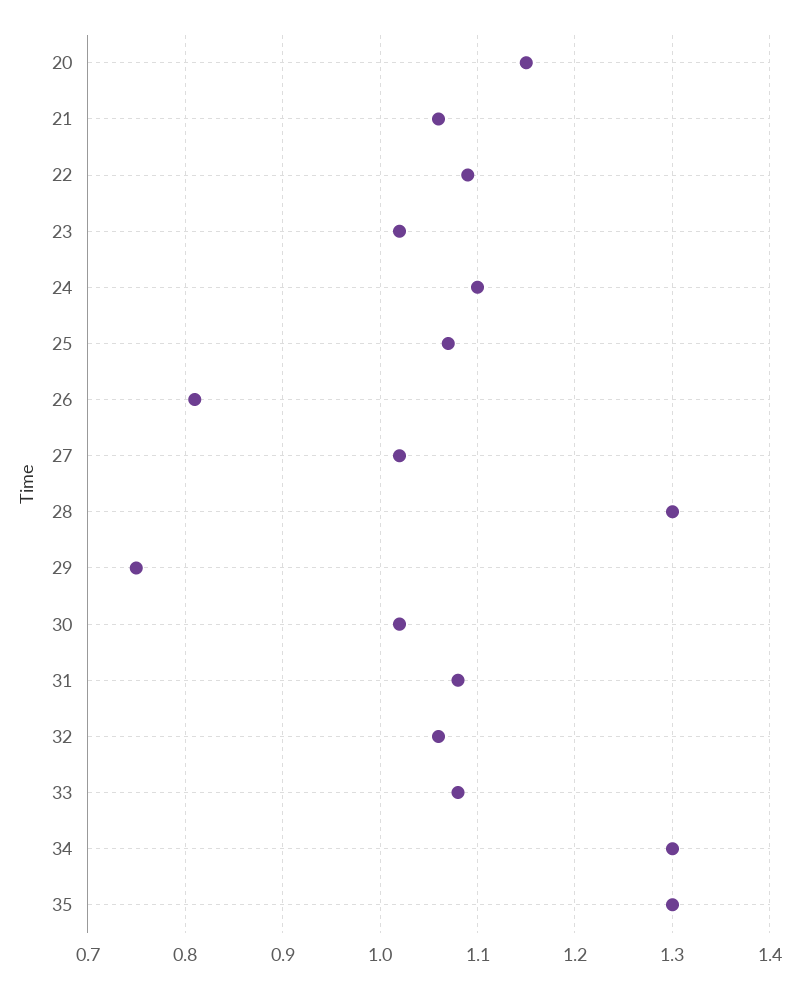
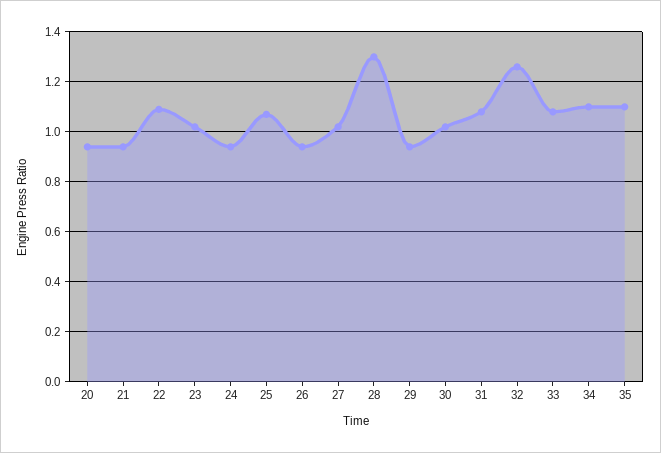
20: 1.15 -> 0.95
21: 1.06 -> 0.95
24: 1.1 -> 0.95
26: 0.81 -> 0.95
29: 0.75 -> 0.95
32: 1.06 -> 1.25
34: 1.3 -> 1.1
35: 1.3 -> 1.1

